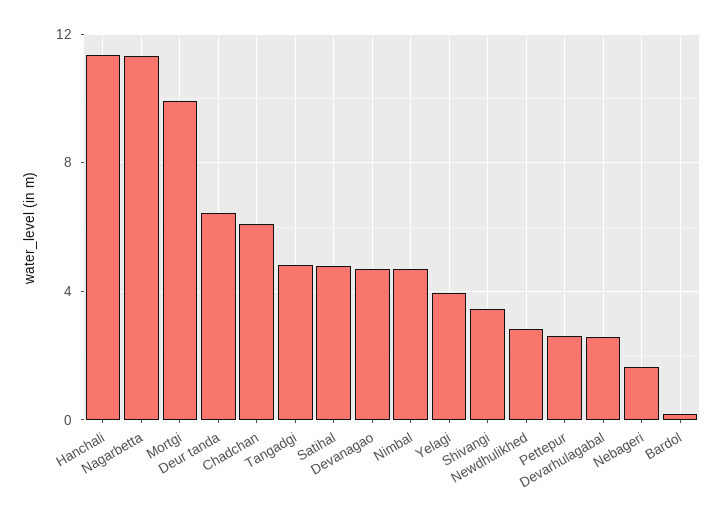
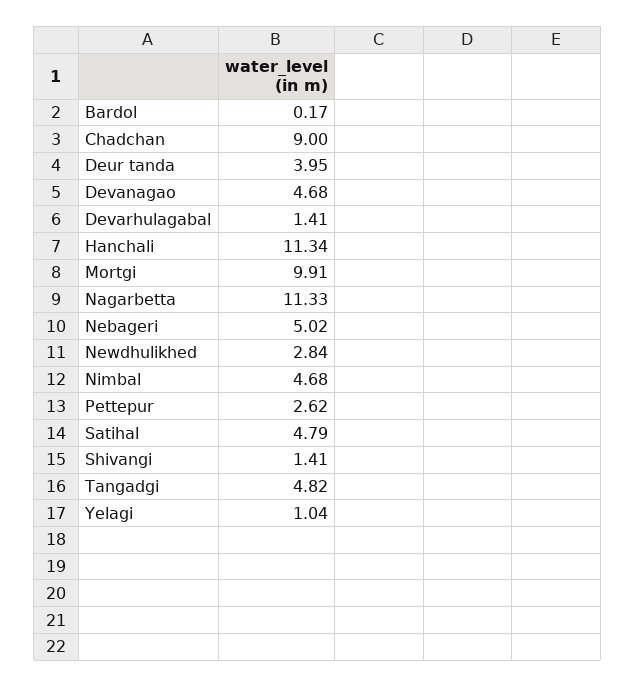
Deur tanda: 6.5 -> 3.95
Chadchan: 6 -> 9
Yelagi: 4 -> 1.04
Shivangi: 3.5 -> 1.41
Devarhulagabal: 2.5 -> 1.41
Nebageri: 1.5 -> 5.02

